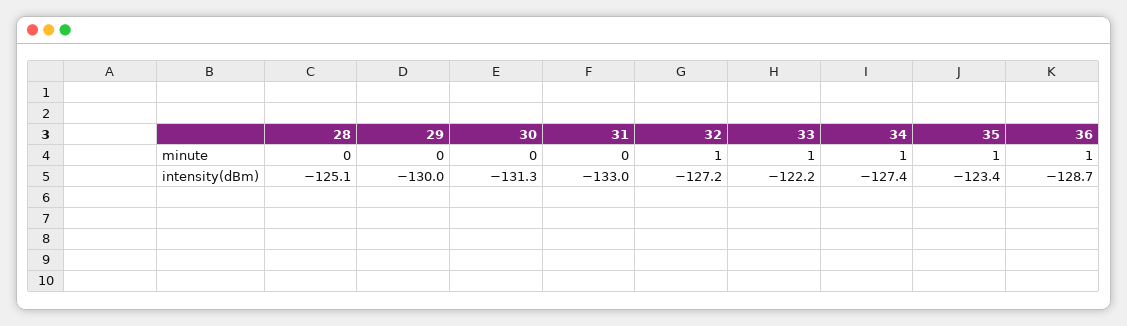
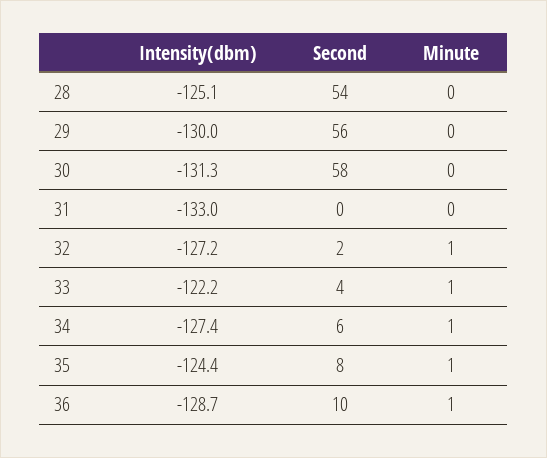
35, intensity(dBm): -123.4 -> -124.4
28, Second: none -> 54
29, Second: none -> 56
30, Second: none -> 58
31, Second: none -> 0
32, Second: none -> 2
33, Second: none -> 4
34, Second: none -> 6
35, Second: none -> 8
36, Second: none -> 10

